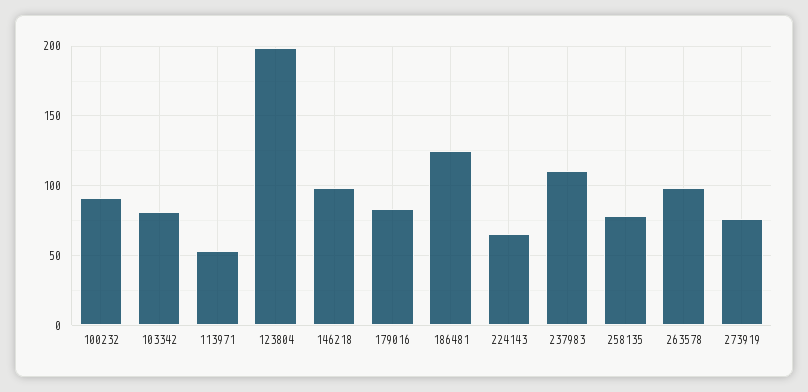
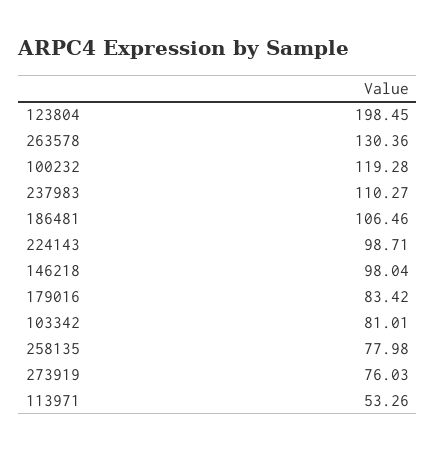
100232: 90 -> 119.28
186481: 125 -> 106.46
224143: 65 -> 98.71
263578: 100 -> 130.36

